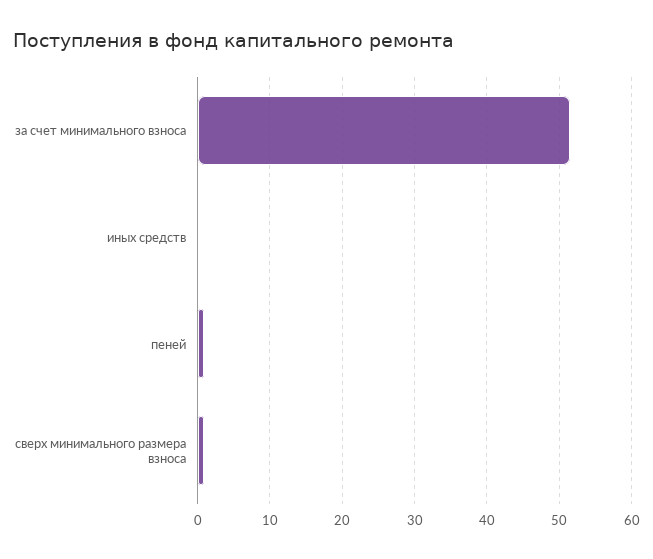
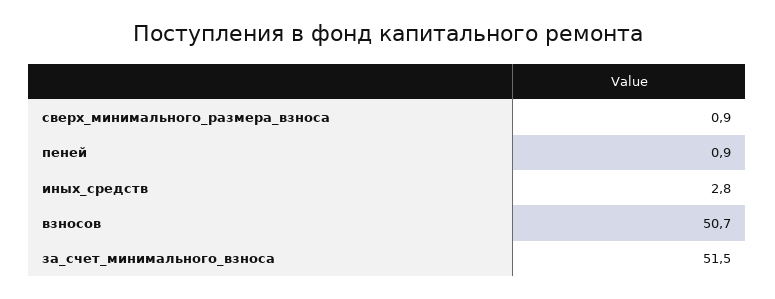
иных средств: 0 -> 2.8
взносов: none -> 50.7

